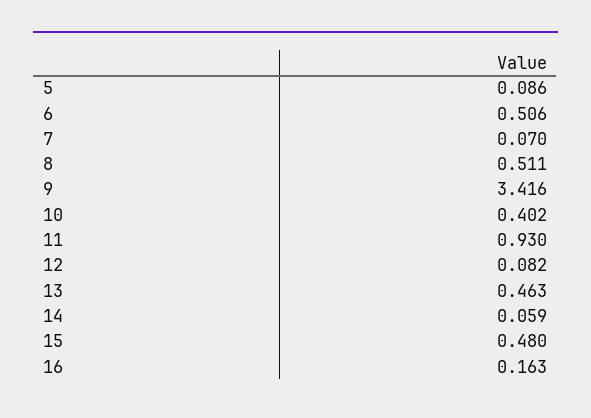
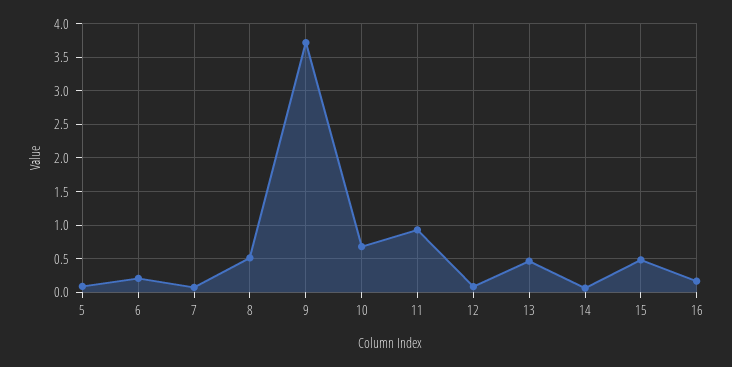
6: 0.506 -> 0.2
9: 3.416 -> 3.7
10: 0.402 -> 0.7

